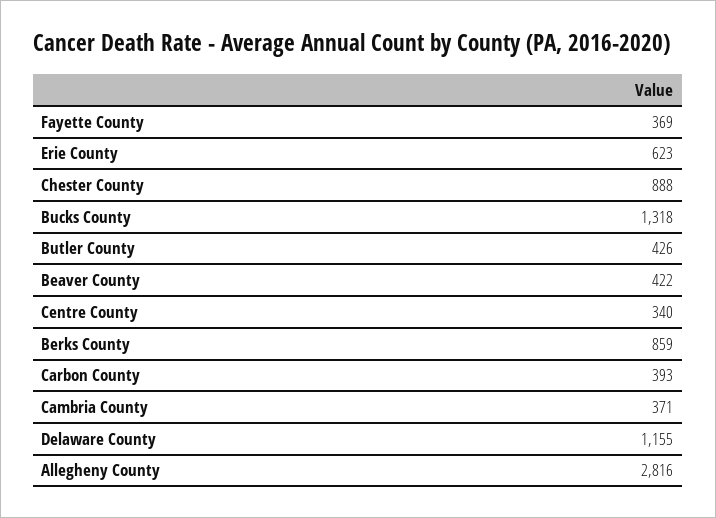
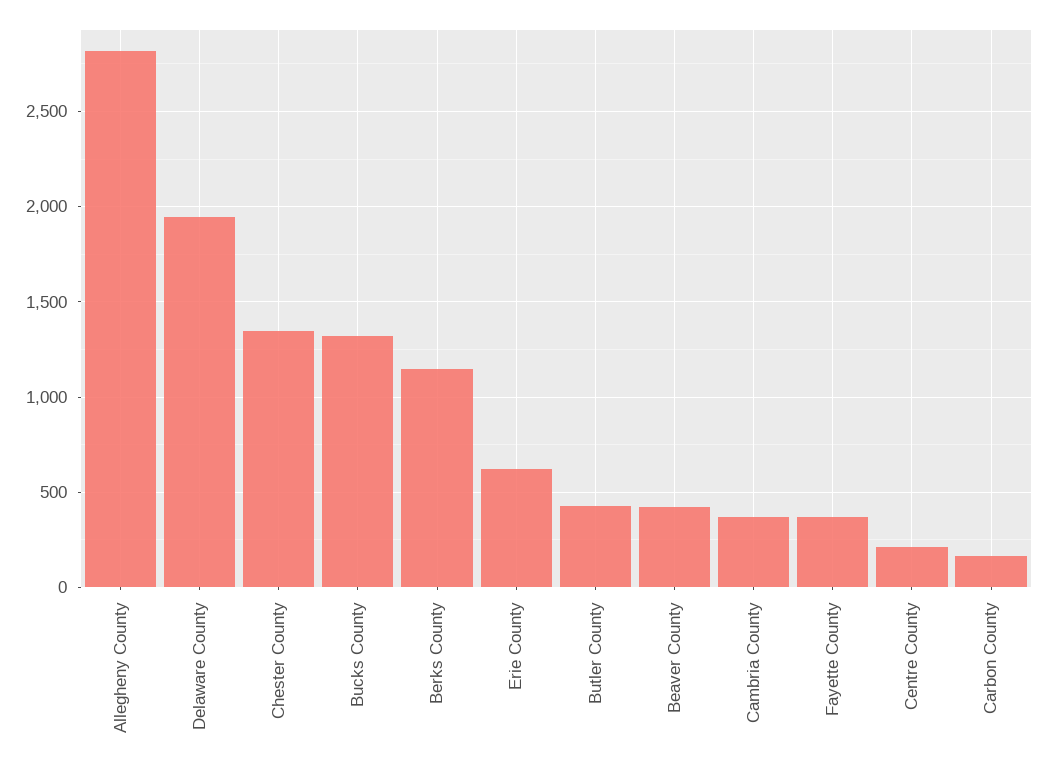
Chester County: 888 -> 1350
Centre County: 340 -> 200
Berks County: 859 -> 1150
Carbon County: 393 -> 150
Delaware County: 1155 -> 1950

